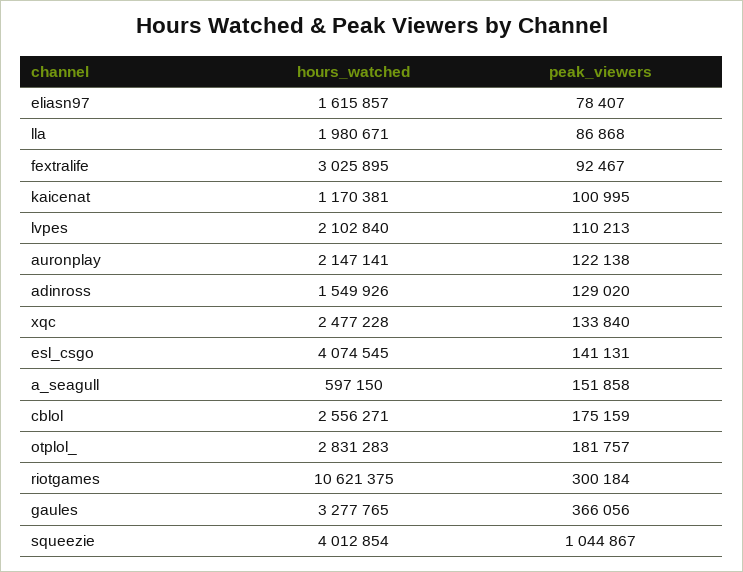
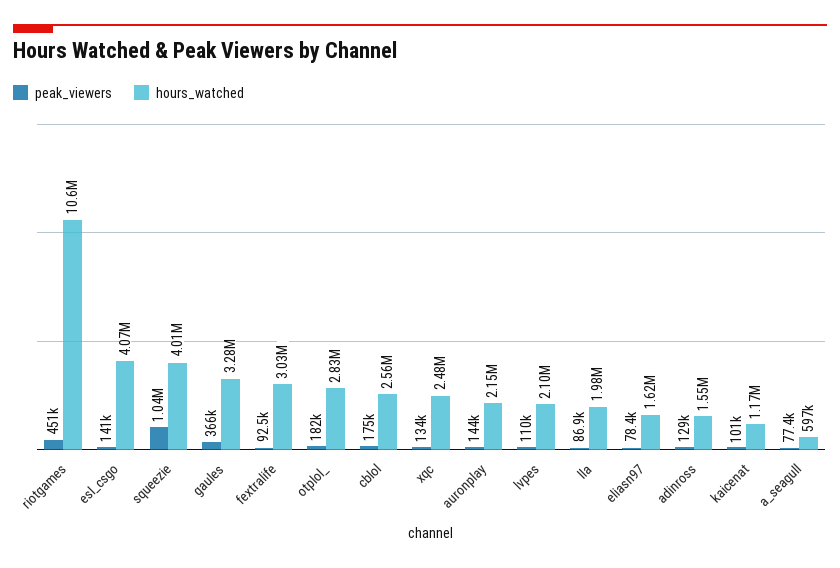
peak_viewers, auronplay: 122138 -> 144000
peak_viewers, a_seagull: 151858 -> 77400
peak_viewers, riotgames: 300184 -> 451000

